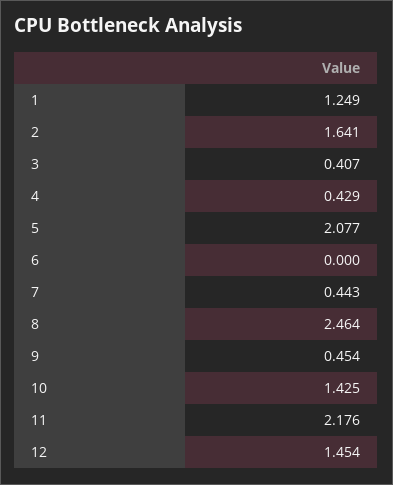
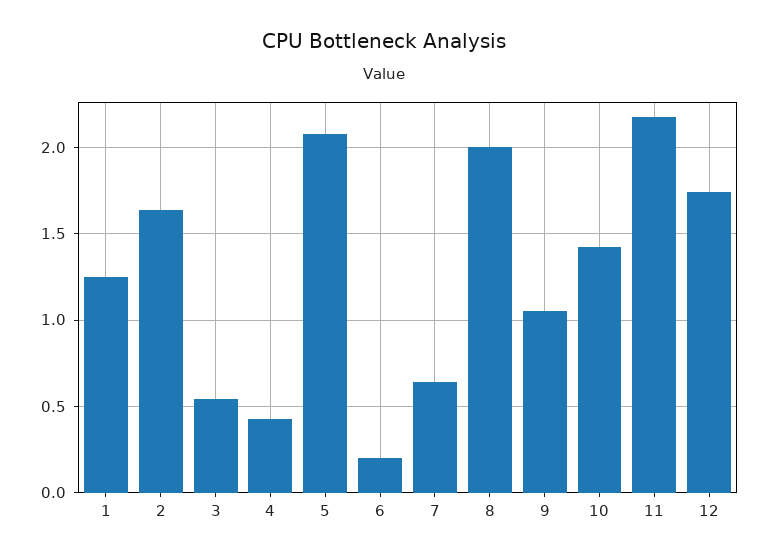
3: 0.407 -> 0.55
6: 0 -> 0.2
7: 0.443 -> 0.65
8: 2.464 -> 2
9: 0.454 -> 1.05
12: 1.454 -> 1.75

